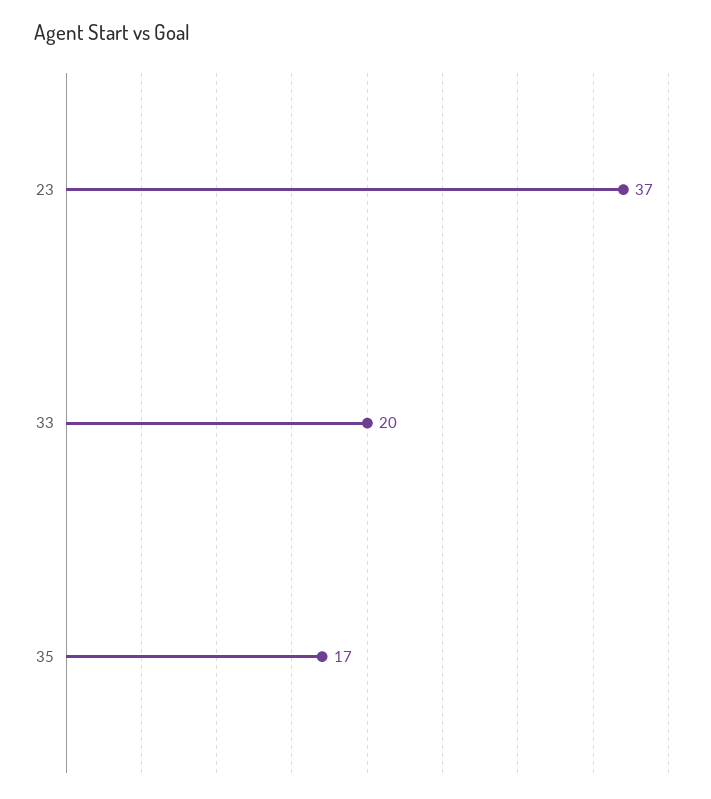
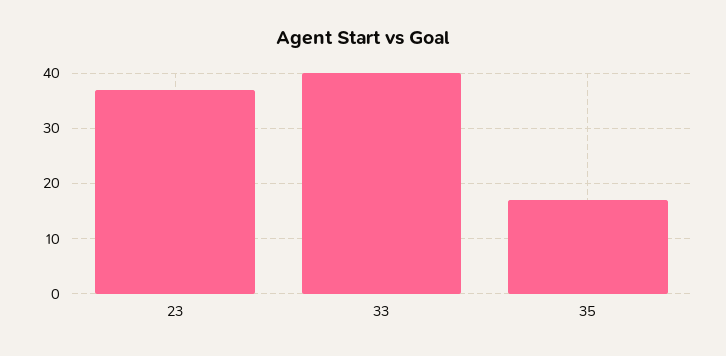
33: 20 -> 40

